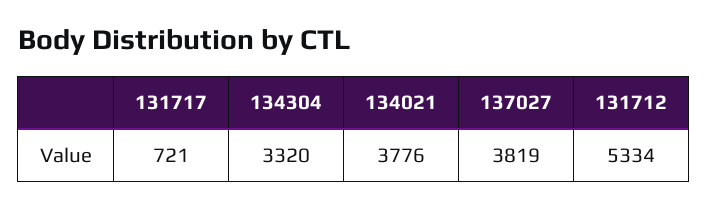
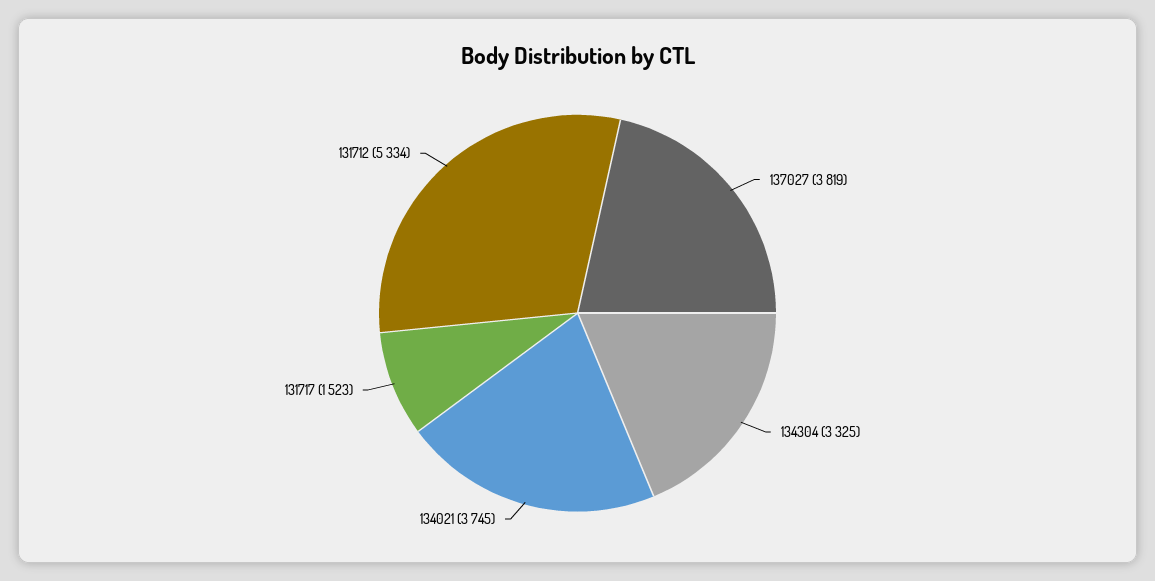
131717: 721 -> 1523
134304: 3320 -> 3325
134021: 3776 -> 3745

